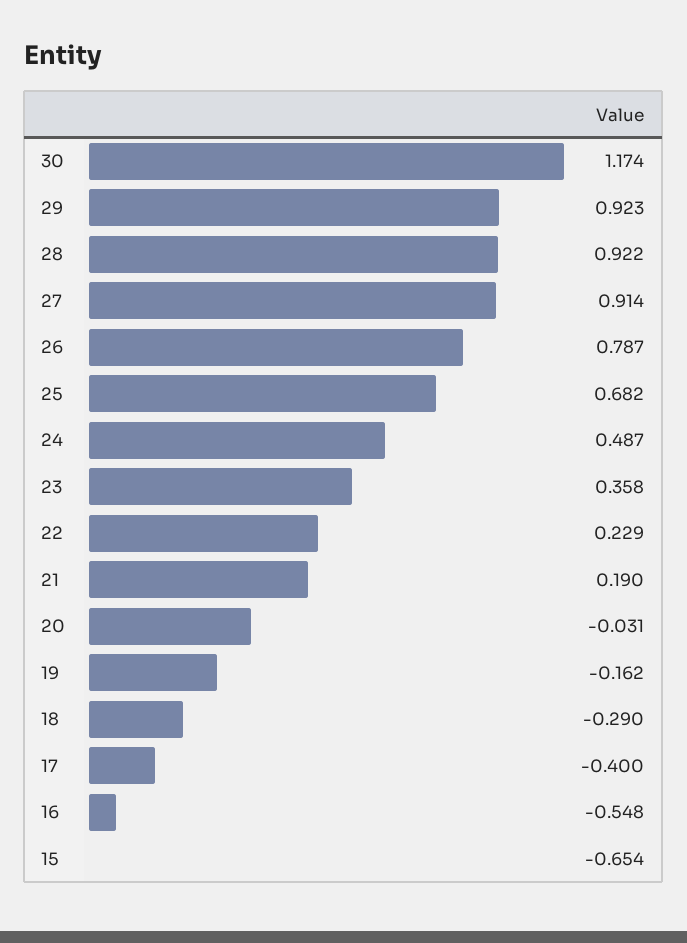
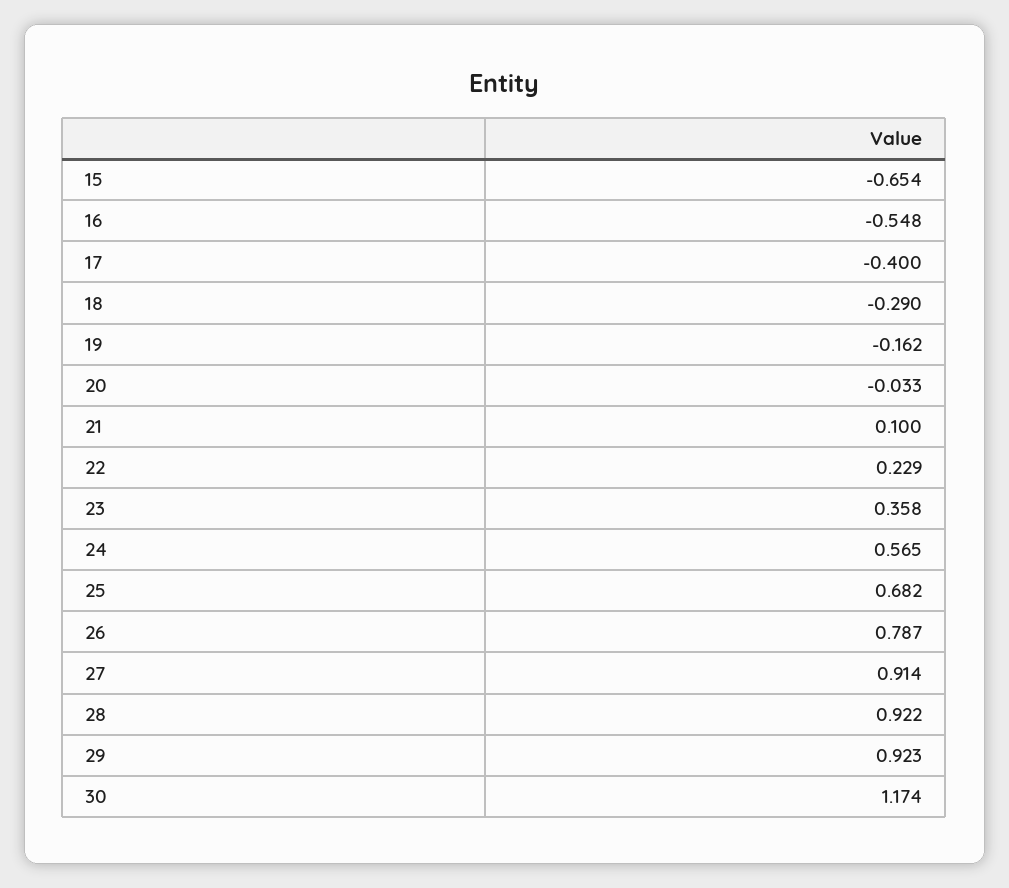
24: 0.487 -> 0.565
21: 0.19 -> 0.1
20: -0.031 -> -0.033

